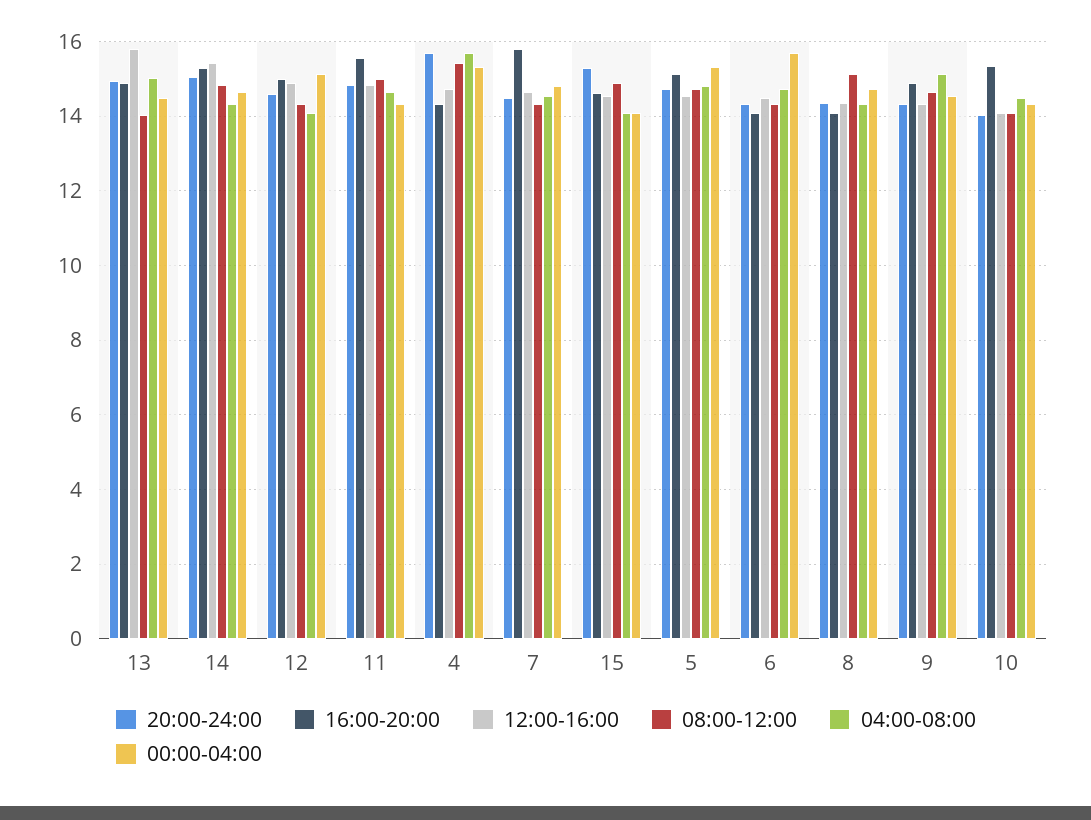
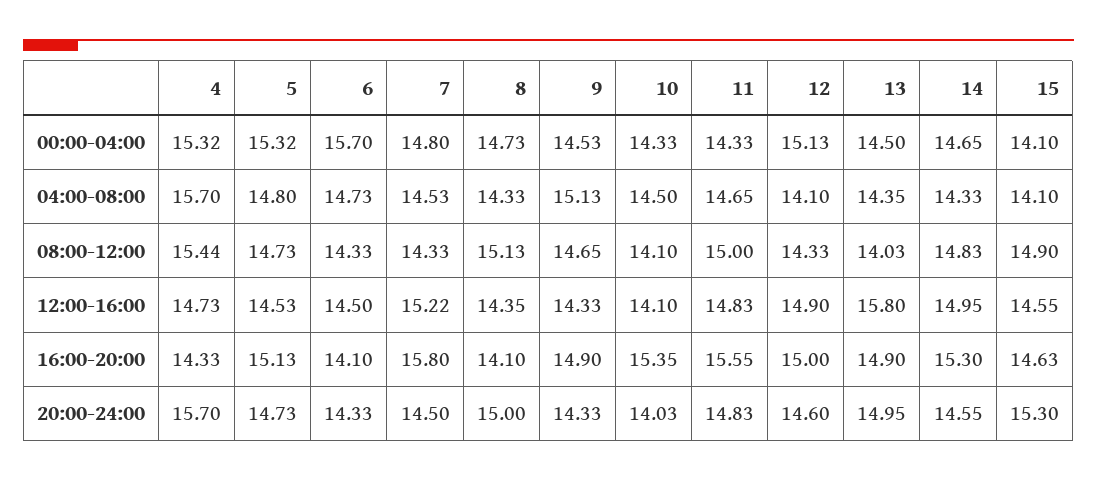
04:00-08:00, 13: 15 -> 14.35
20:00-24:00, 14: 15 -> 14.55
12:00-16:00, 14: 15.4 -> 14.95
12:00-16:00, 7: 14.6 -> 15.22
20:00-24:00, 8: 14.4 -> 15

